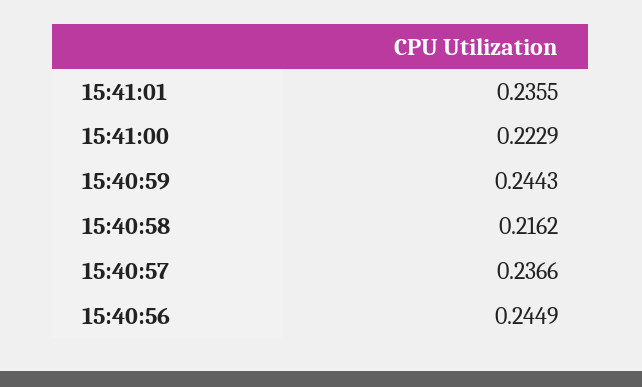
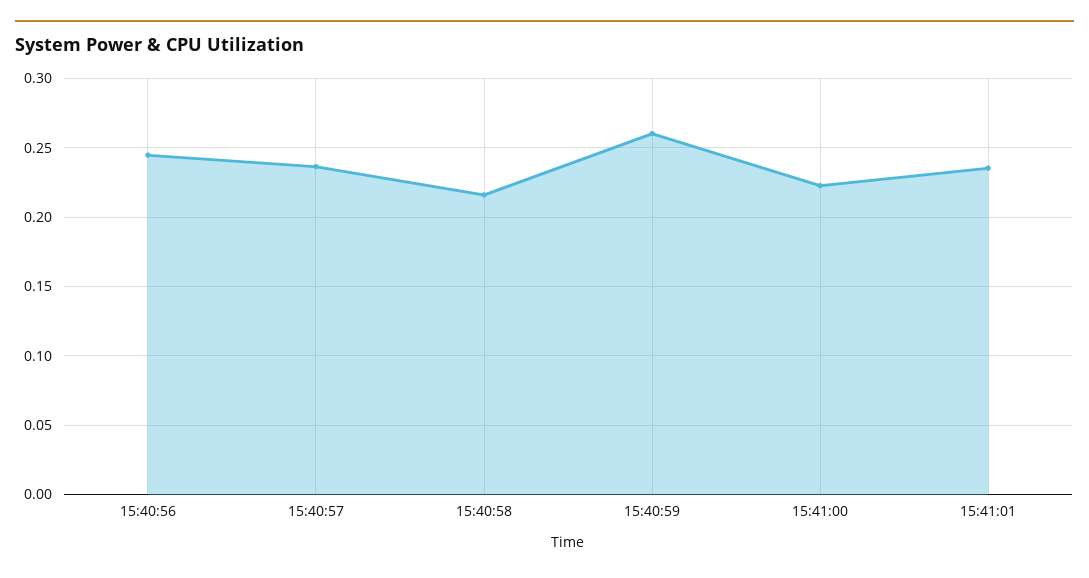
15:40:59: 0.2443 -> 0.26

